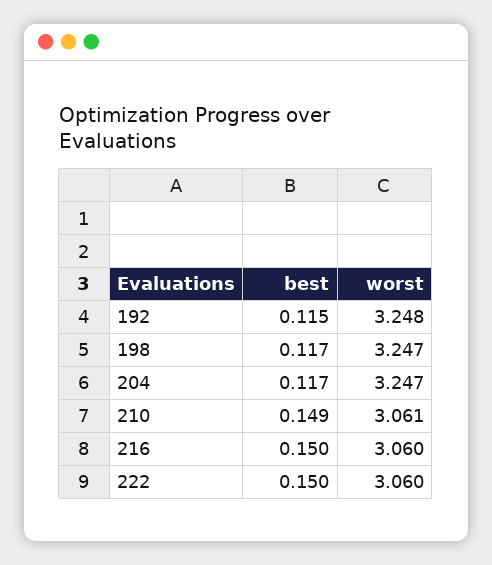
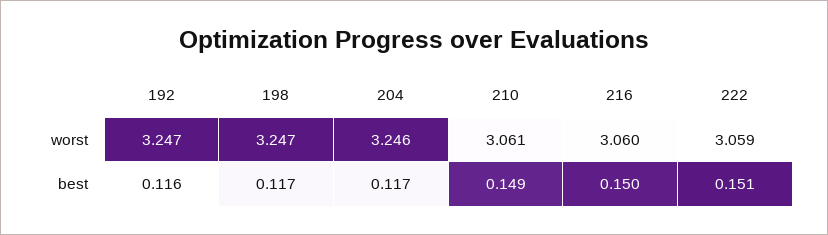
best, 192: 0.115 -> 0.116
worst, 192: 3.248 -> 3.247
worst, 204: 3.247 -> 3.246
best, 222: 0.15 -> 0.151
worst, 222: 3.06 -> 3.059

